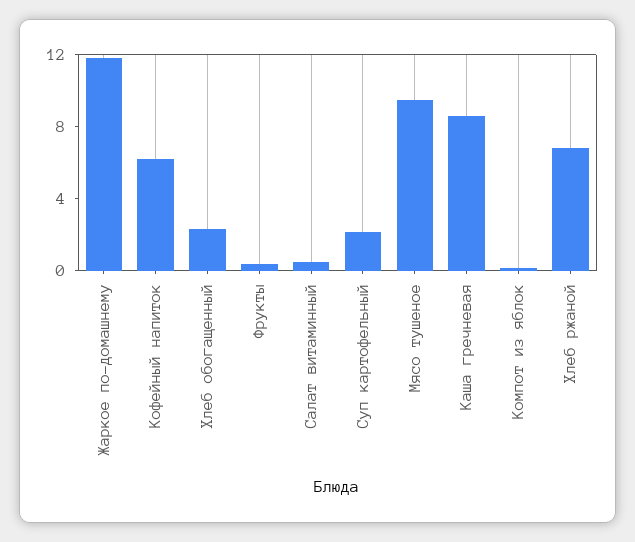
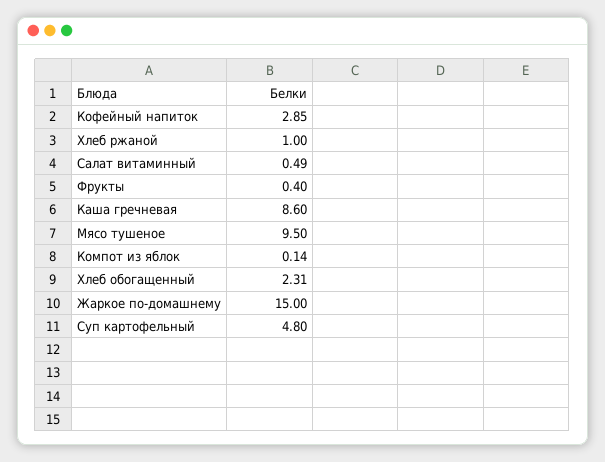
Жаркое по-домашнему: 12 -> 15
Кофейный напиток: 6 -> 2.85
Суп картофельный: 2 -> 4.8
Хлеб ржаной: 7 -> 1

